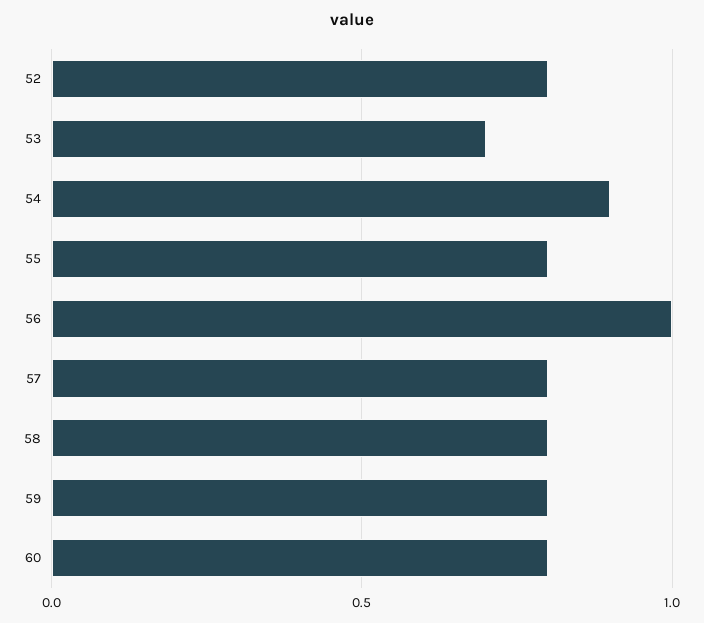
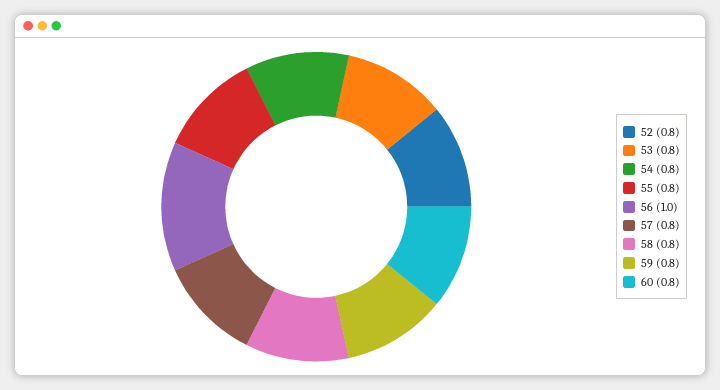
53: 0.7 -> 0.8
54: 0.9 -> 0.8

